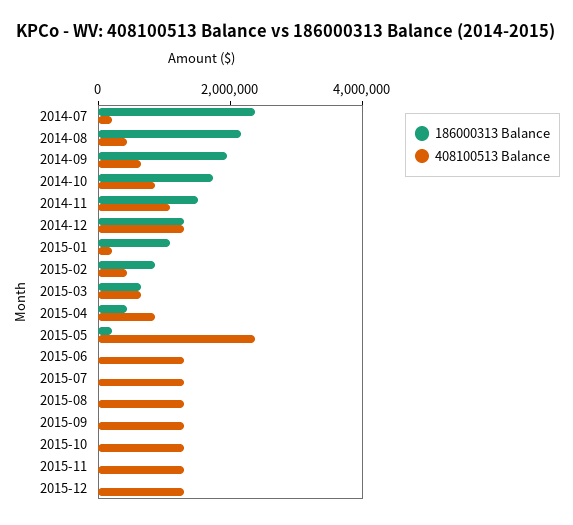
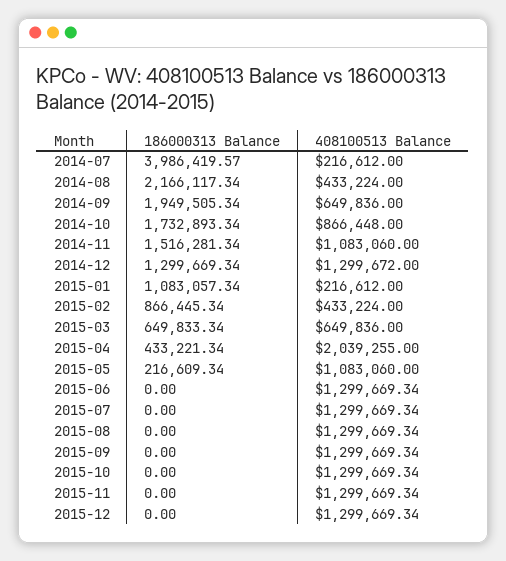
186000313 Balance, 2014-07: 2500000 -> 3986419.57
408100513 Balance, 2015-04: 1000000 -> 2039255
408100513 Balance, 2015-05: 2500000 -> 1083060

